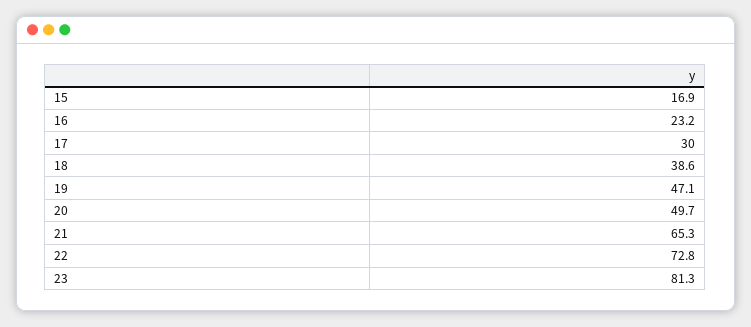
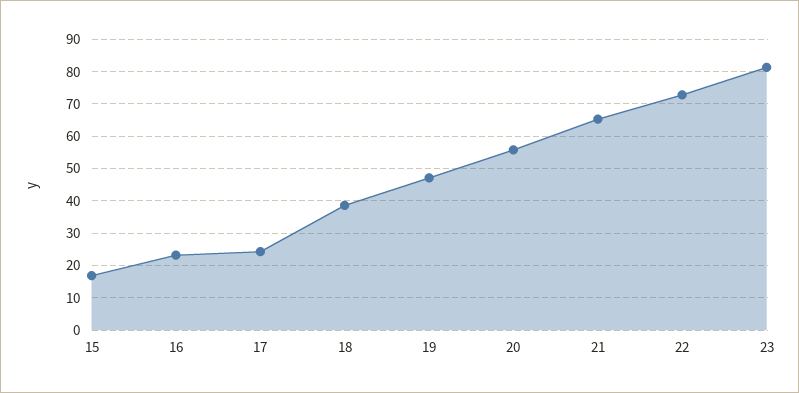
17: 30 -> 24
20: 49.7 -> 56

